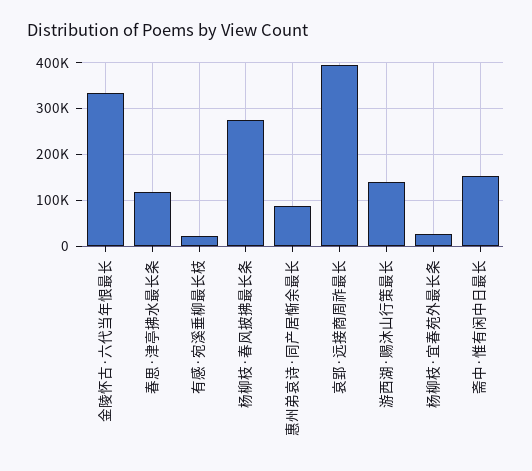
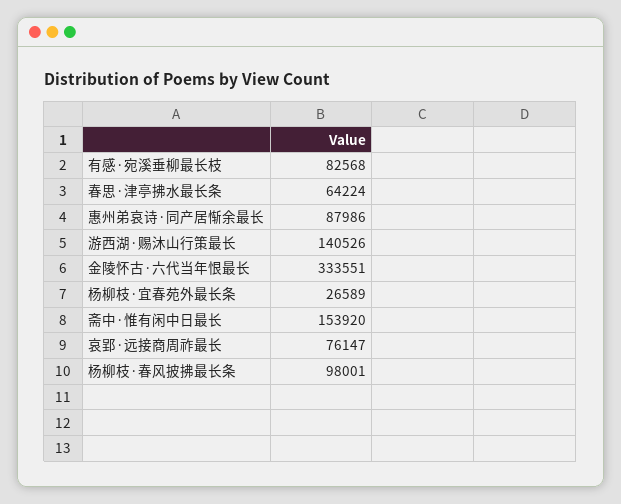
春思·津亭拂水最长条: 120000 -> 64224
有感·宛溪垂柳最长枝: 20000 -> 82568
杨柳枝·春风披拂最长条: 280000 -> 98001
哀郢·远接商周祚最长: 400000 -> 76147

